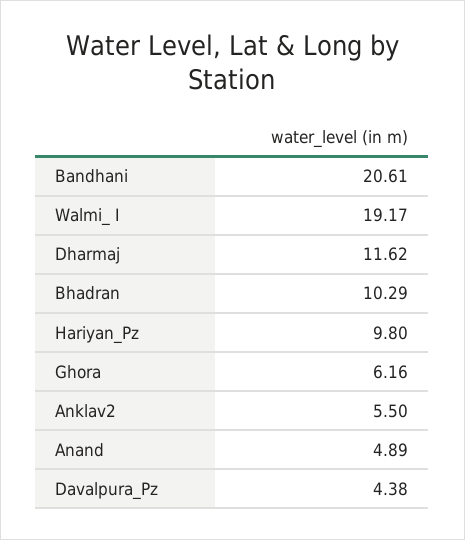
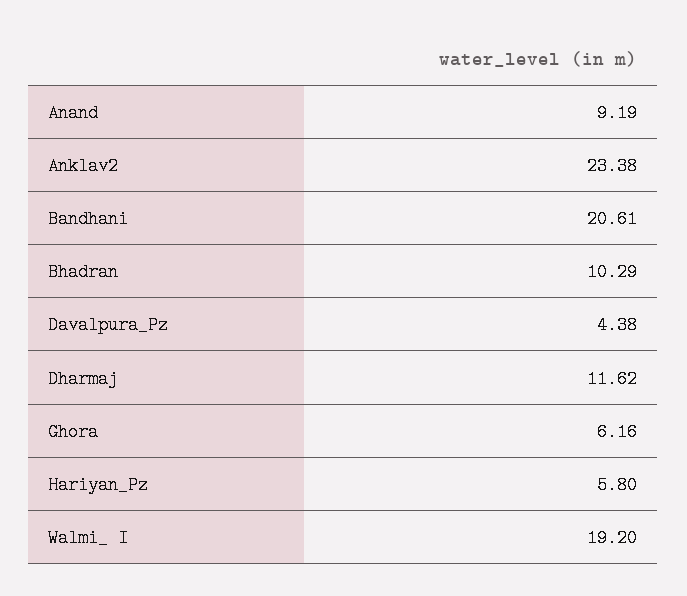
Walmi_ I: 19.17 -> 19.2
Hariyan_Pz: 9.8 -> 5.8
Anklav2: 5.5 -> 23.38
Anand: 4.89 -> 9.19

